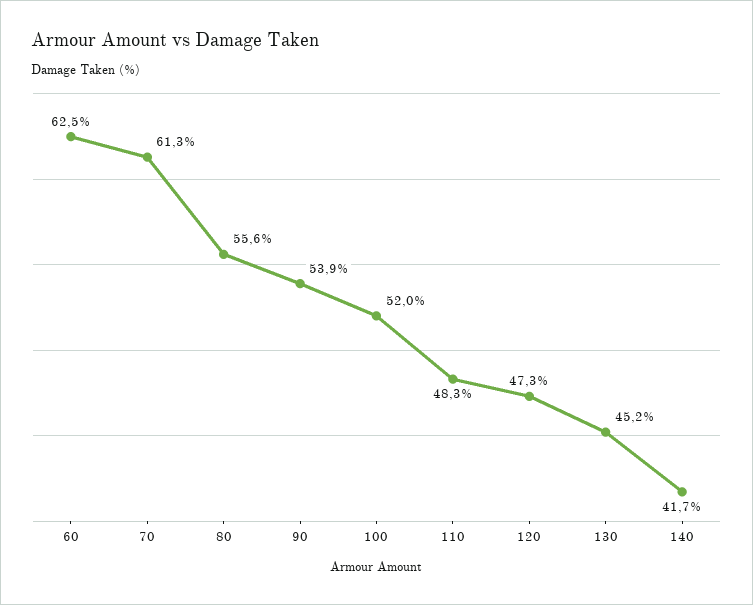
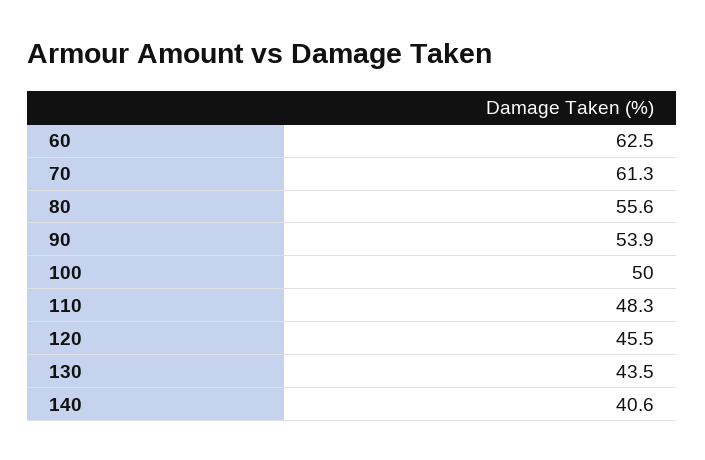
100: 52 -> 50
120: 47.3 -> 45.5
130: 45.2 -> 43.5
140: 41.7 -> 40.6

